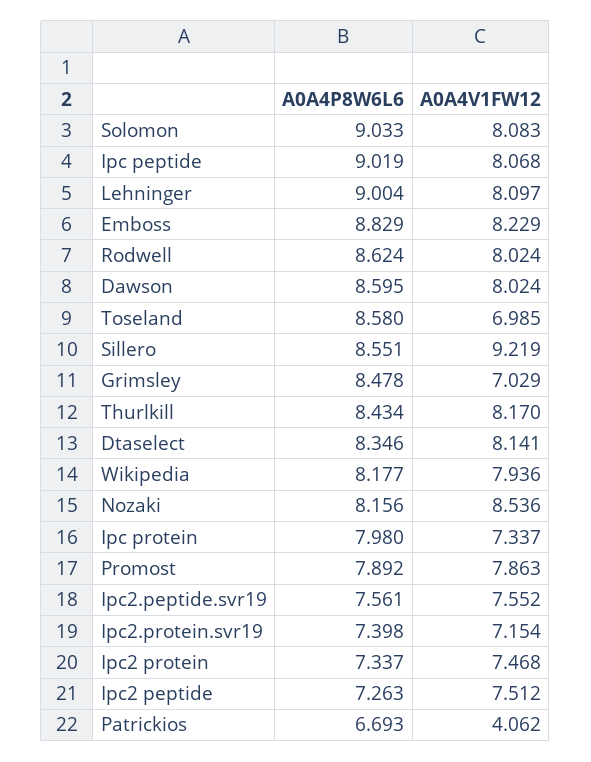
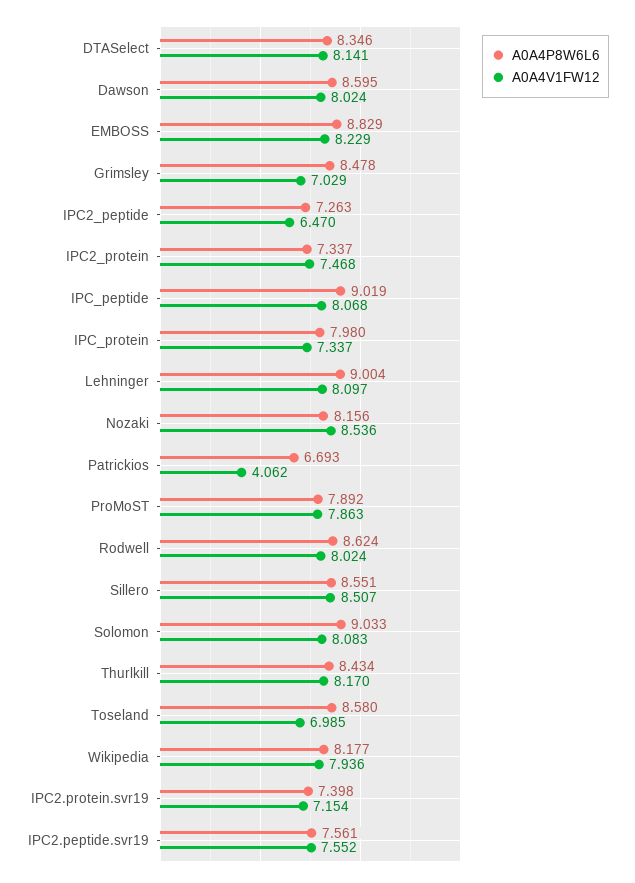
A0A4V1FW12, Sillero: 9.219 -> 8.507
A0A4V1FW12, Ipc2 peptide: 7.512 -> 6.47

